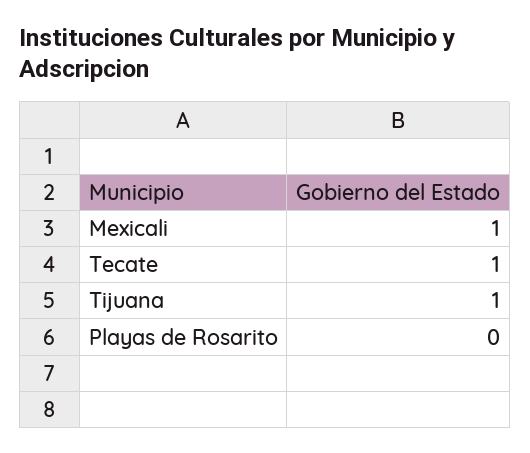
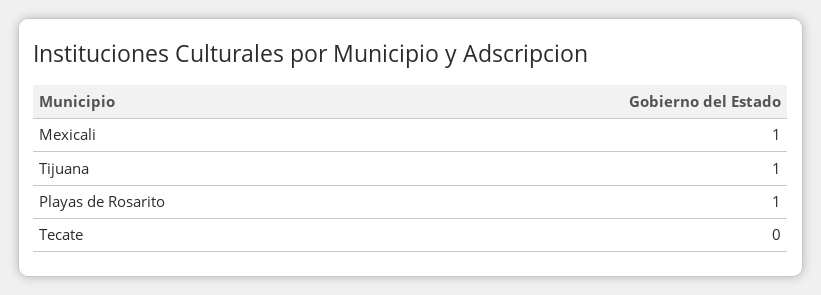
Tecate: 1 -> 0
Playas de Rosarito: 0 -> 1

